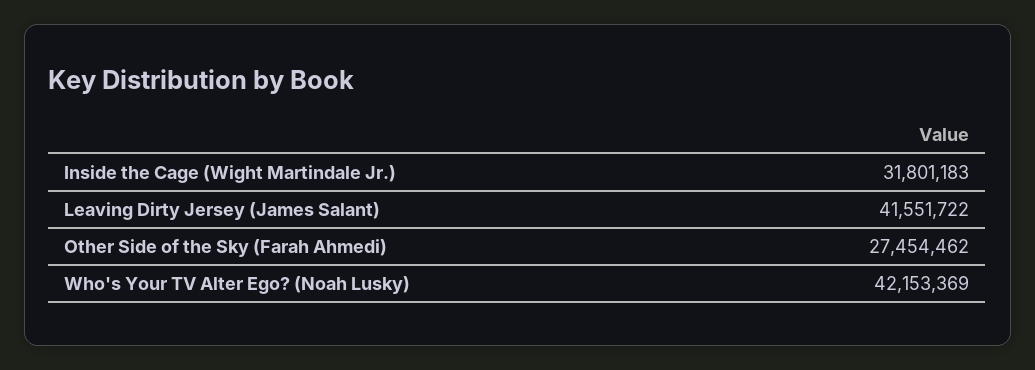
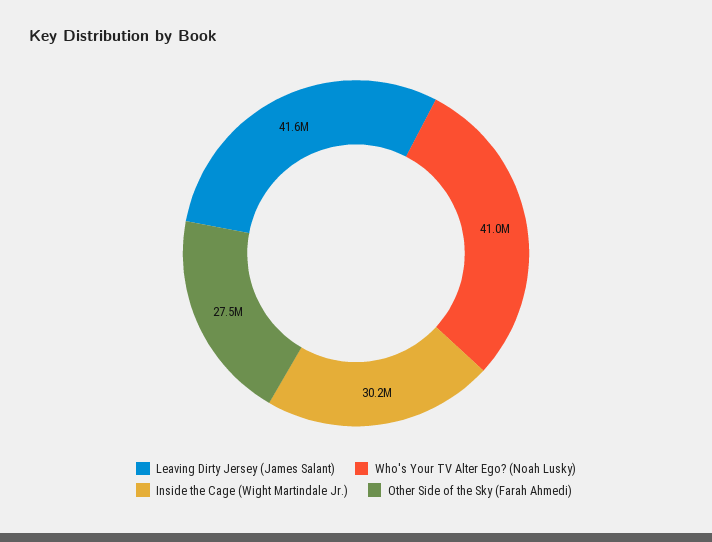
Inside the Cage (Wight Martindale Jr.): 31801183 -> 30200000
Who's Your TV Alter Ego? (Noah Lusky): 42153369 -> 41000000

